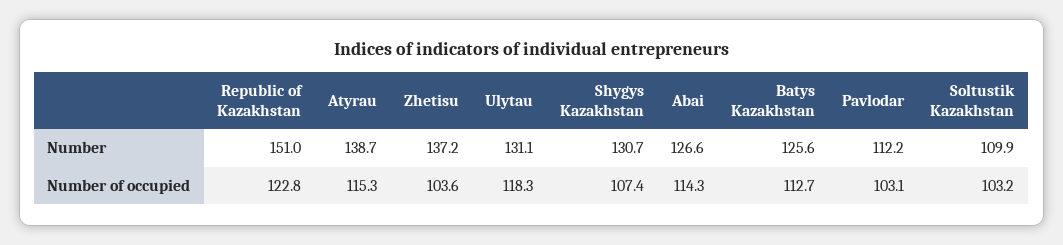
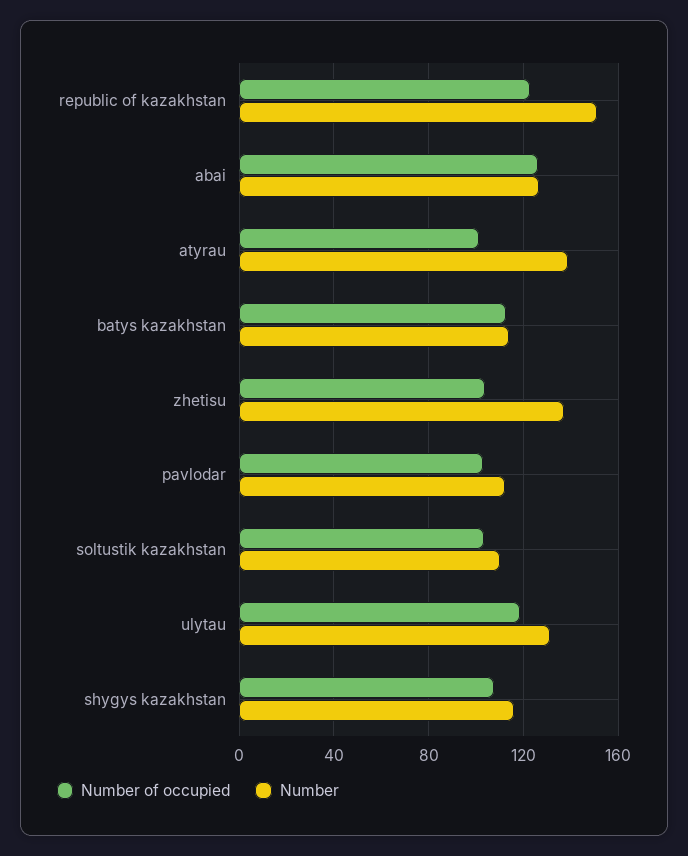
Number, Shygys Kazakhstan: 130.7 -> 115
Number, Batys Kazakhstan: 125.6 -> 115
Number of occupied, Atyrau: 115.3 -> 100
Number of occupied, Abai: 114.3 -> 125

